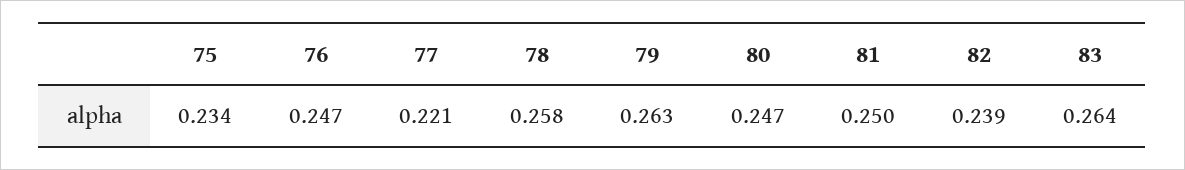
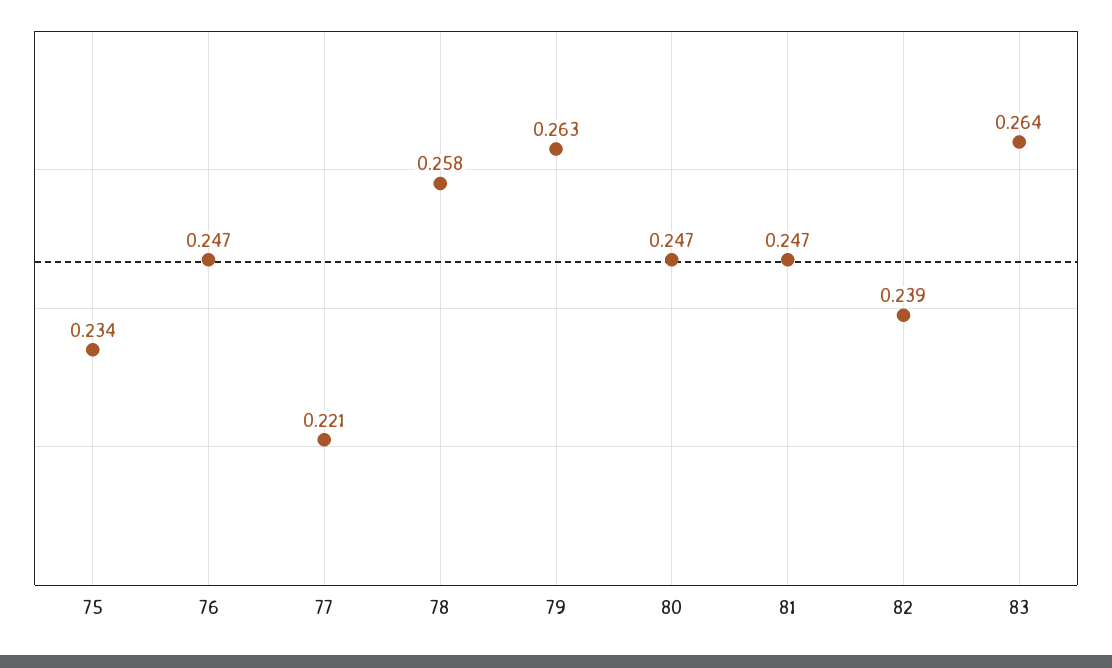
81: 0.25 -> 0.247

